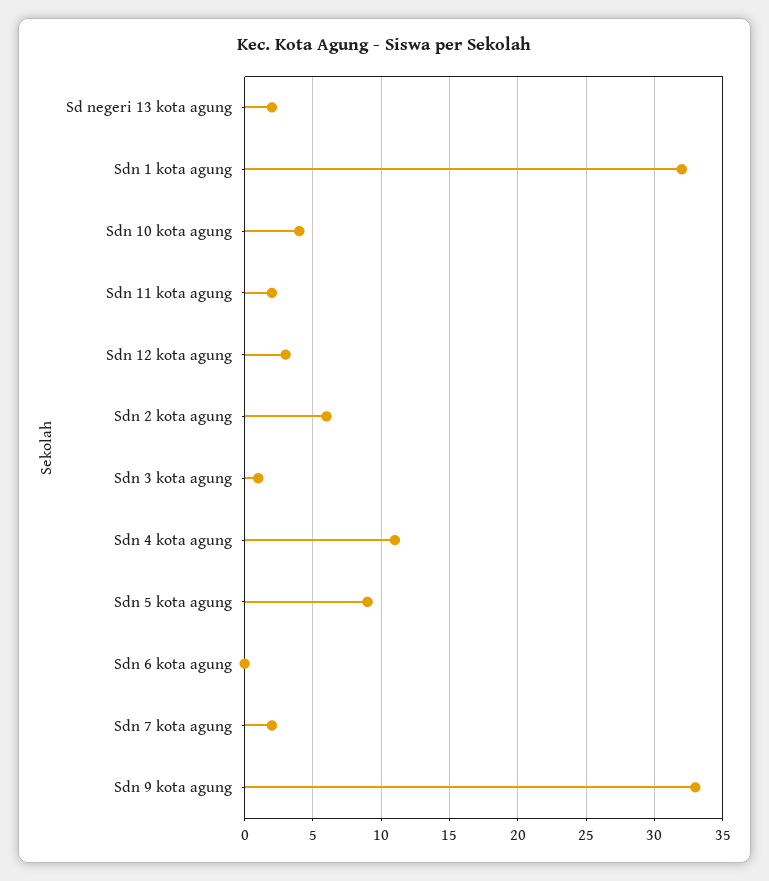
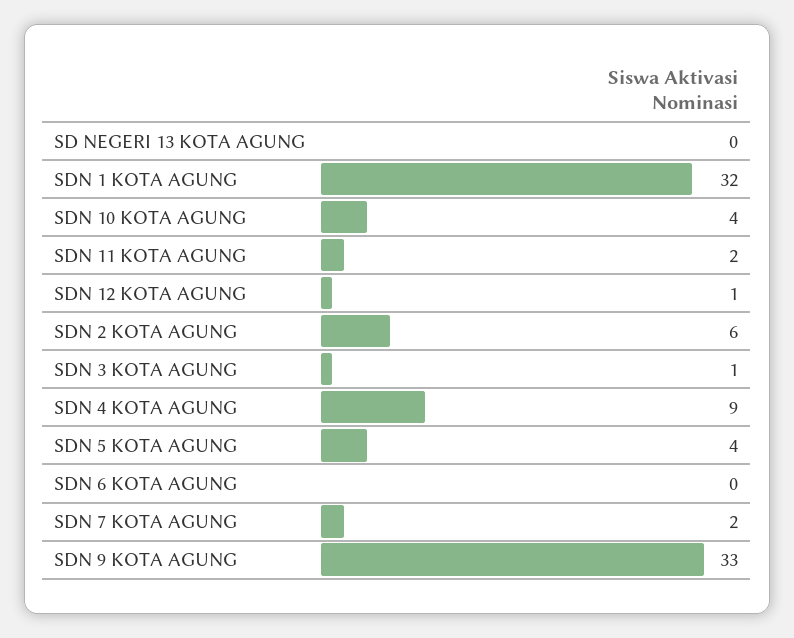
Sd negeri 13 kota agung: 2 -> 0
Sdn 12 kota agung: 3 -> 1
Sdn 4 kota agung: 11 -> 9
Sdn 5 kota agung: 9 -> 4

